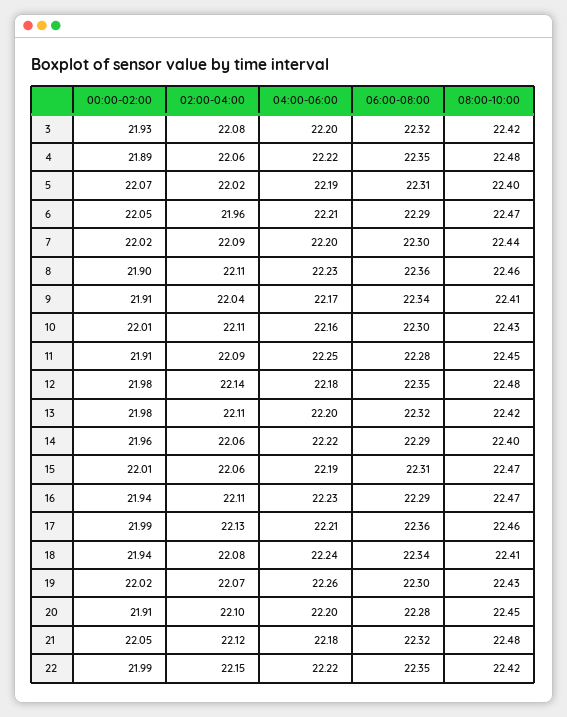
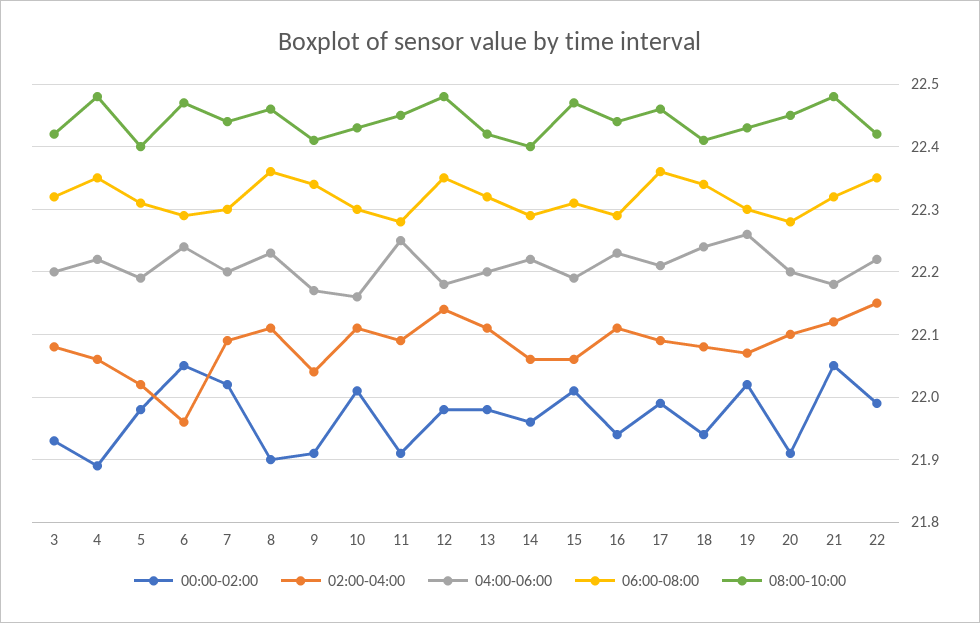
00:00-02:00, 5: 22.07 -> 21.98
04:00-06:00, 6: 22.21 -> 22.24
08:00-10:00, 16: 22.47 -> 22.44
02:00-04:00, 17: 22.13 -> 22.09

